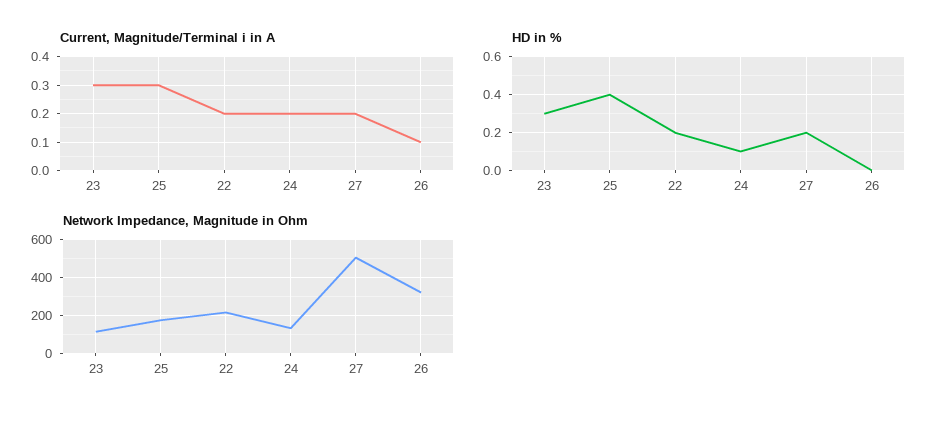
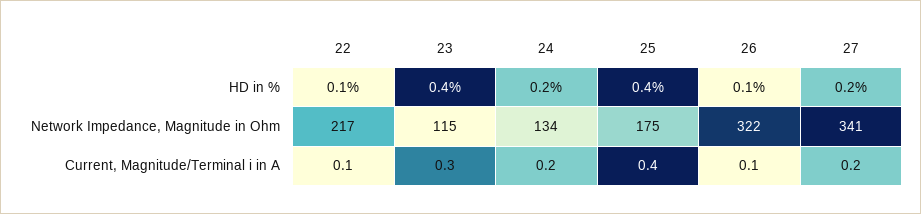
Current, Magnitude/Terminal i in A, 25: 0.3 -> 0.4
Current, Magnitude/Terminal i in A, 22: 0.2 -> 0.1
HD in %, 23: 0.3 -> 0.4
HD in %, 22: 0.2 -> 0.1
HD in %, 24: 0.1 -> 0.2
HD in %, 26: 0 -> 0.1
Network Impedance, Magnitude in Ohm, 27: 500 -> 341

